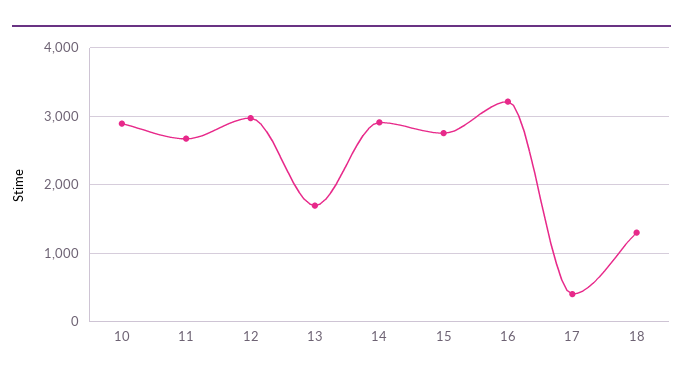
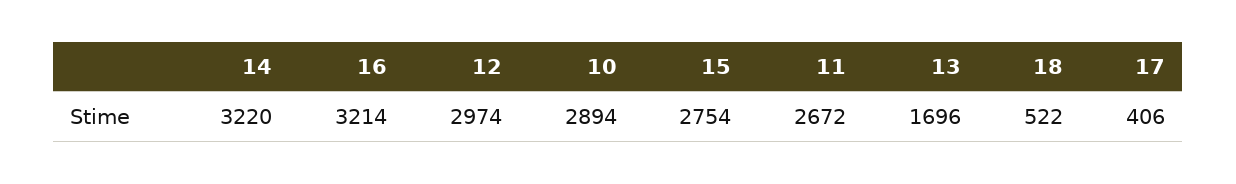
14: 2900 -> 3220
18: 1300 -> 522

